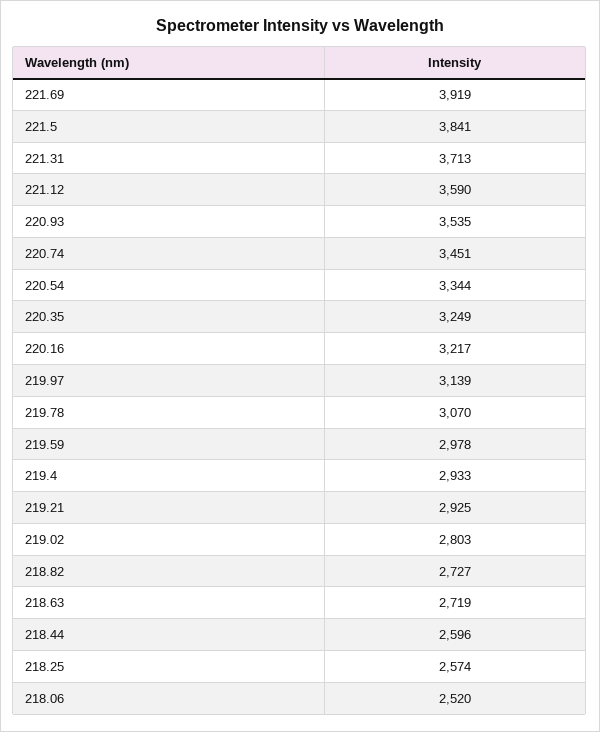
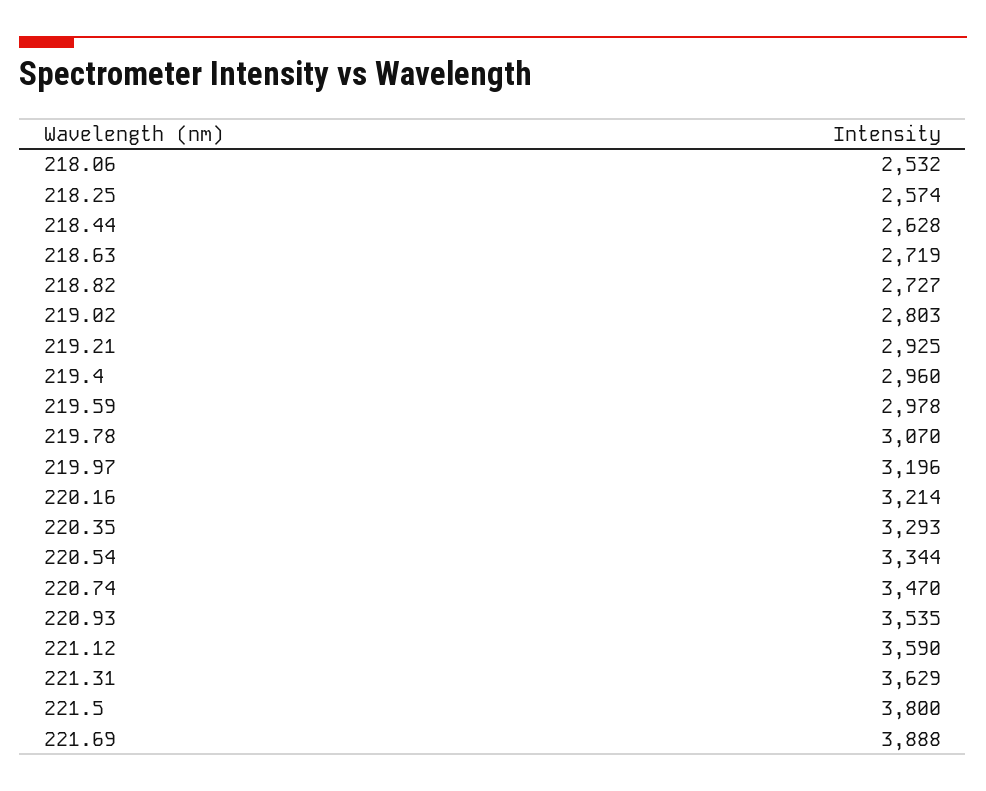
221.69: 3919 -> 3888
221.5: 3841 -> 3800
221.31: 3713 -> 3629
220.74: 3451 -> 3470
220.35: 3249 -> 3293
220.16: 3217 -> 3214
219.97: 3139 -> 3196
219.4: 2933 -> 2960
218.44: 2596 -> 2628
218.06: 2520 -> 2532

